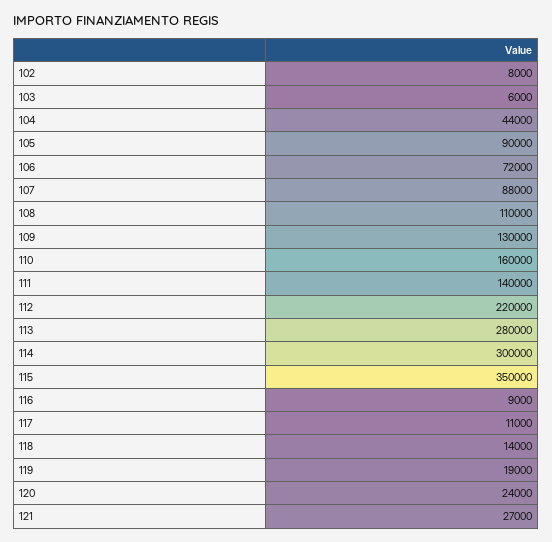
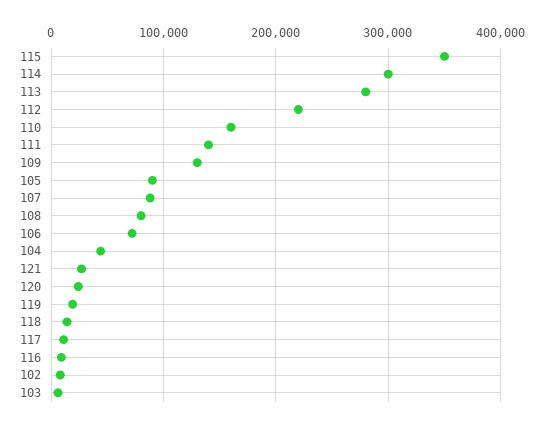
108: 110000 -> 80000

